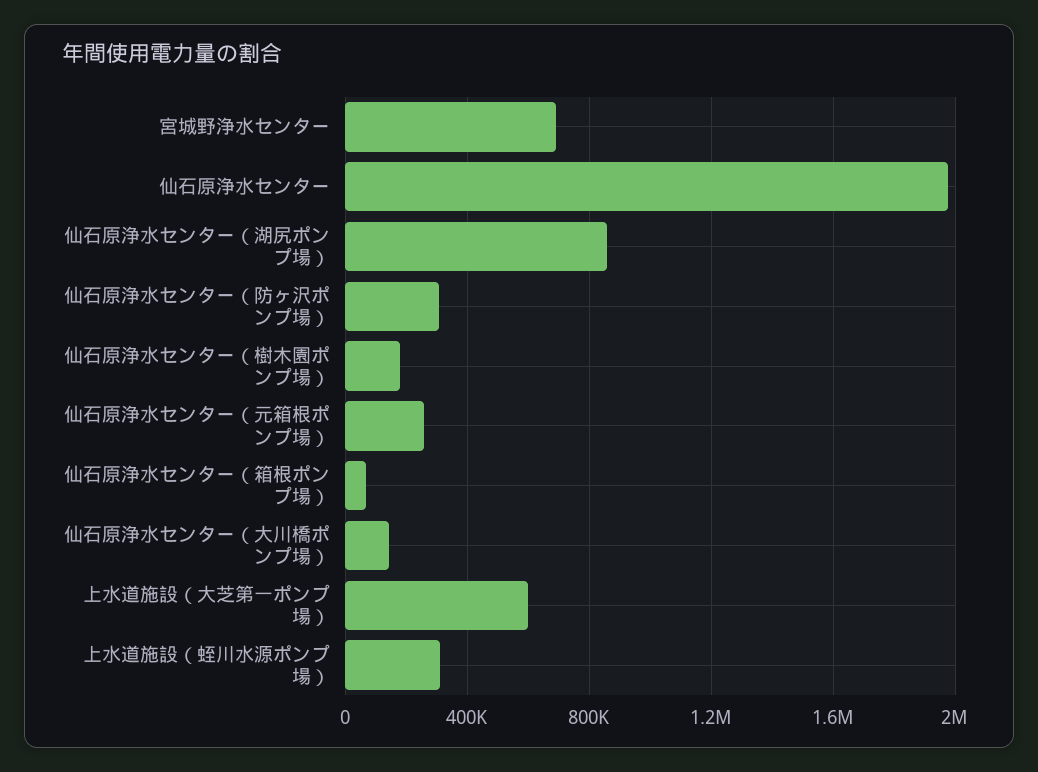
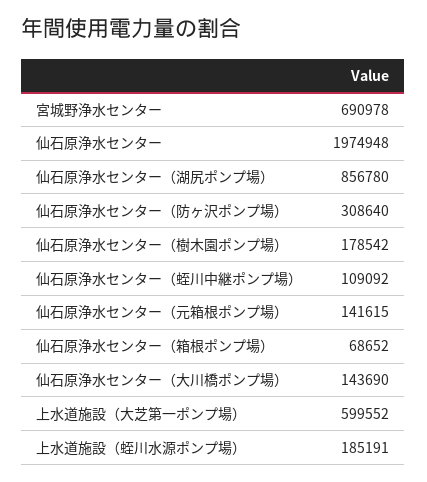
仙石原浄水センター（元箱根ポンプ場）: 250000 -> 141615
上水道施設（蛭川水源ポンプ場）: 300000 -> 185191
仙石原浄水センター（蛭川中継ポンプ場）: none -> 109092

